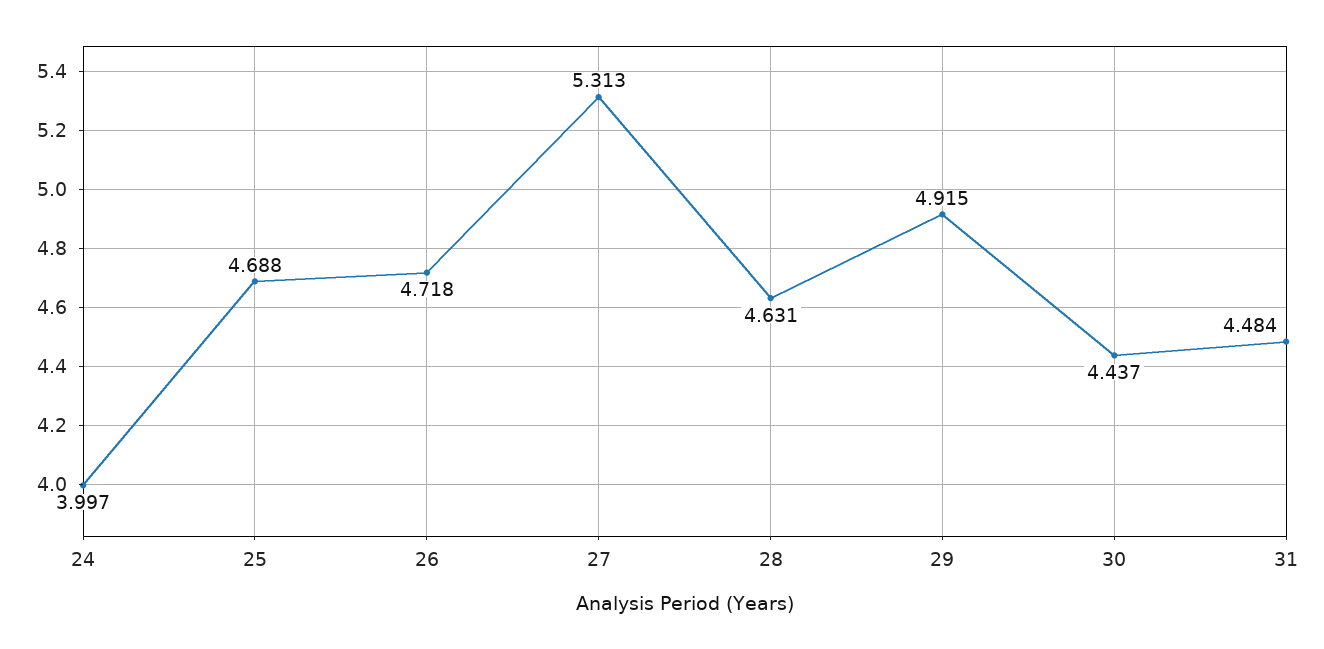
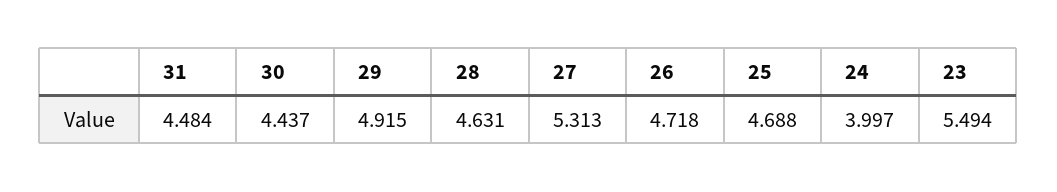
23: none -> 5.494

